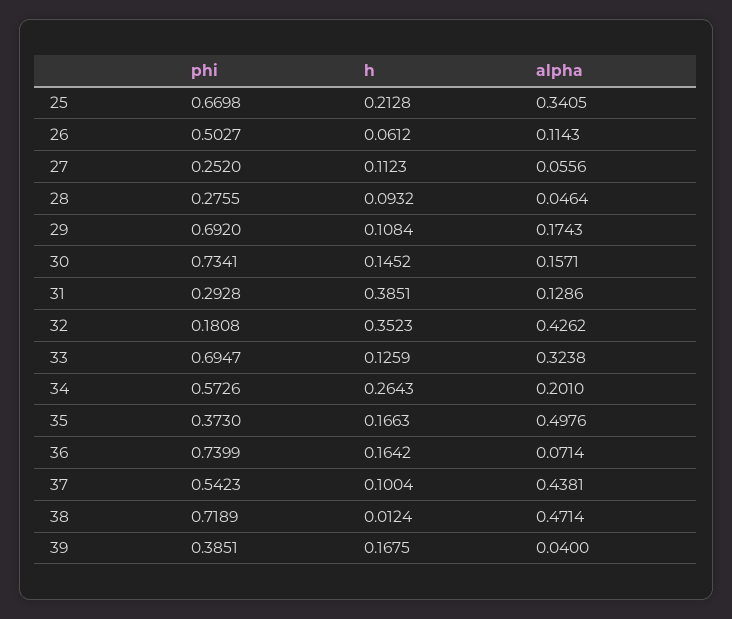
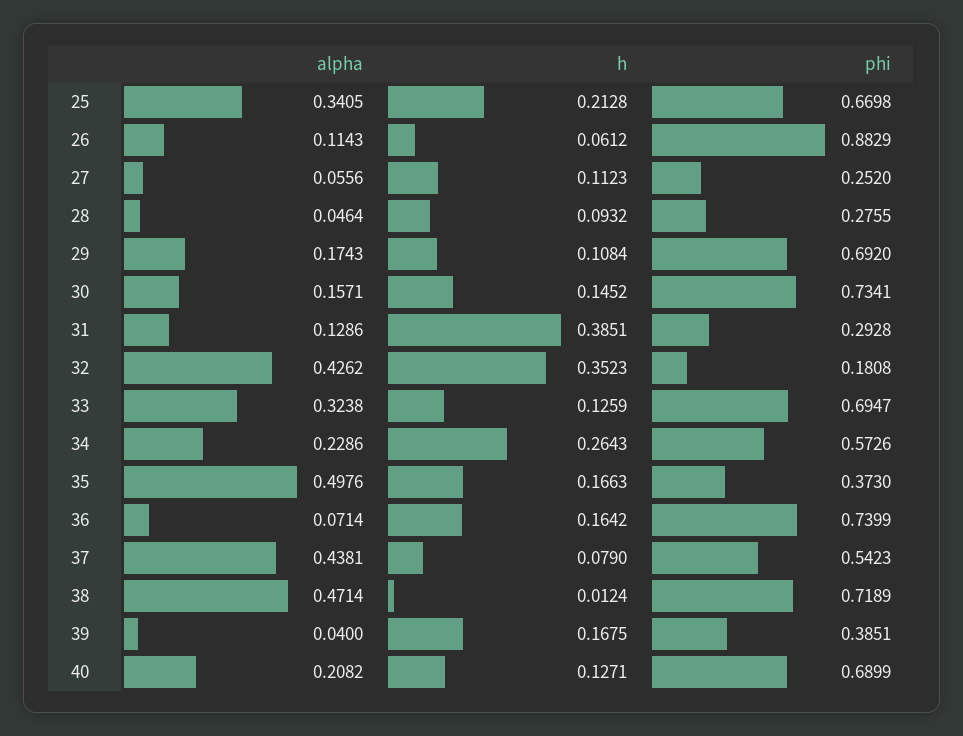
phi, 26: 0.5027 -> 0.8829
alpha, 34: 0.201 -> 0.2286
h, 37: 0.1004 -> 0.079
alpha, 40: none -> 0.2082
h, 40: none -> 0.1271
phi, 40: none -> 0.6899

